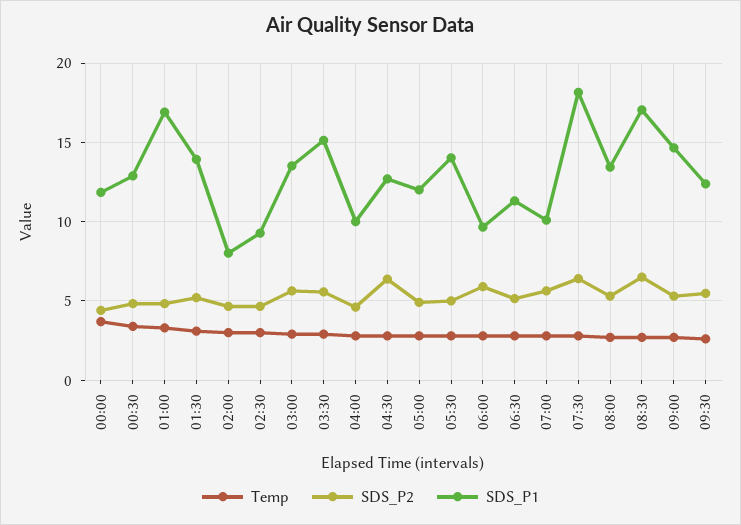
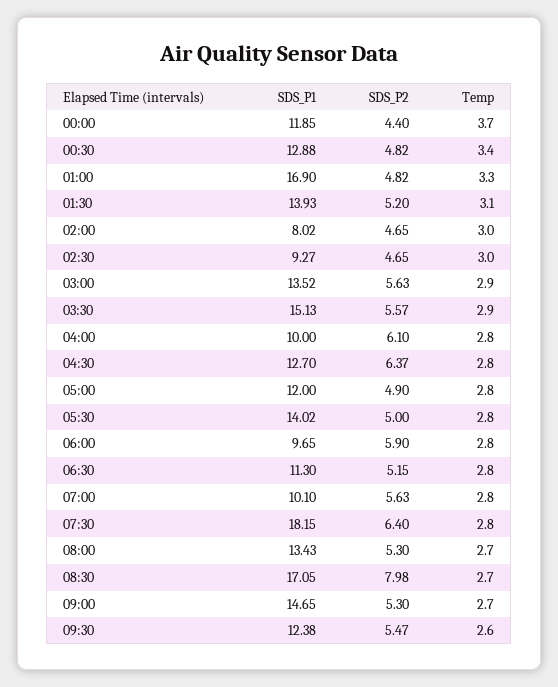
SDS_P2, 04:00: 4.5 -> 6.1
SDS_P2, 08:30: 6.5 -> 7.98

